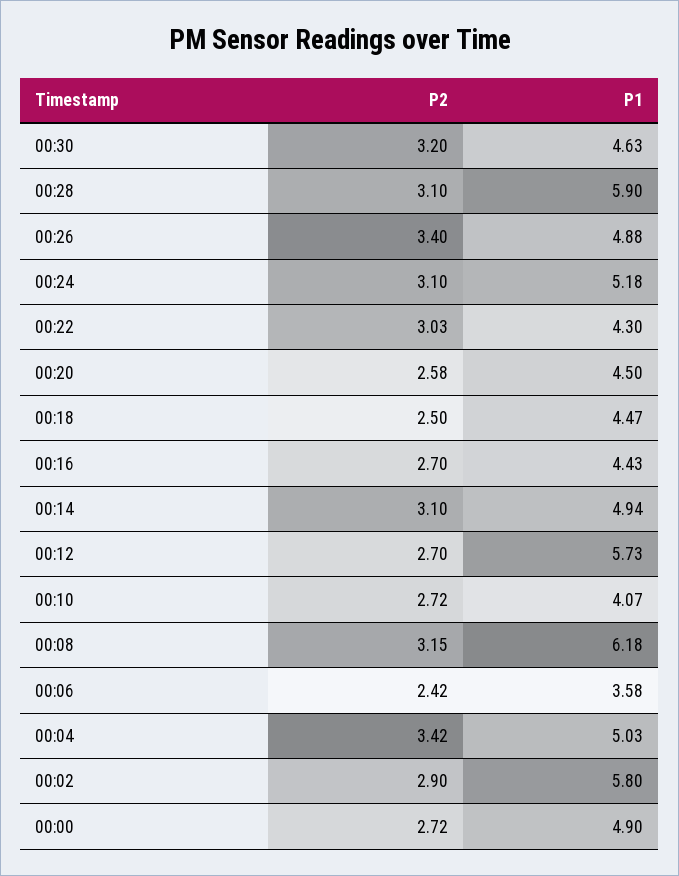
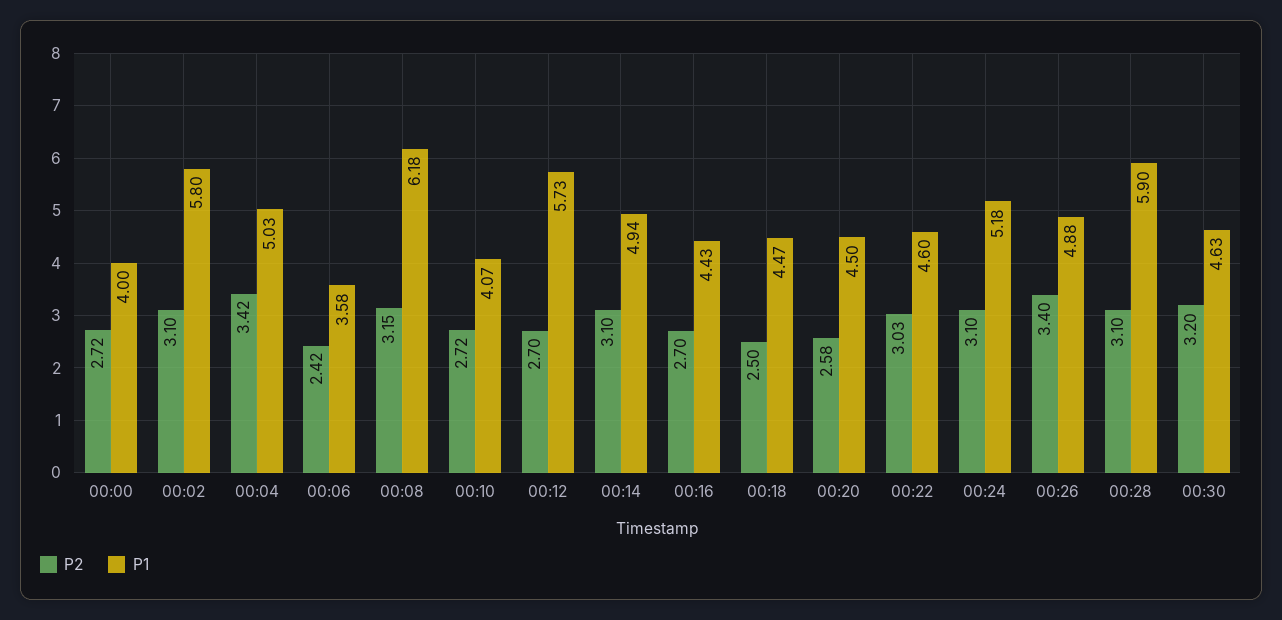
P1, 00:22: 4.3 -> 4.6
P2, 00:02: 2.9 -> 3.1
P1, 00:00: 4.9 -> 4

